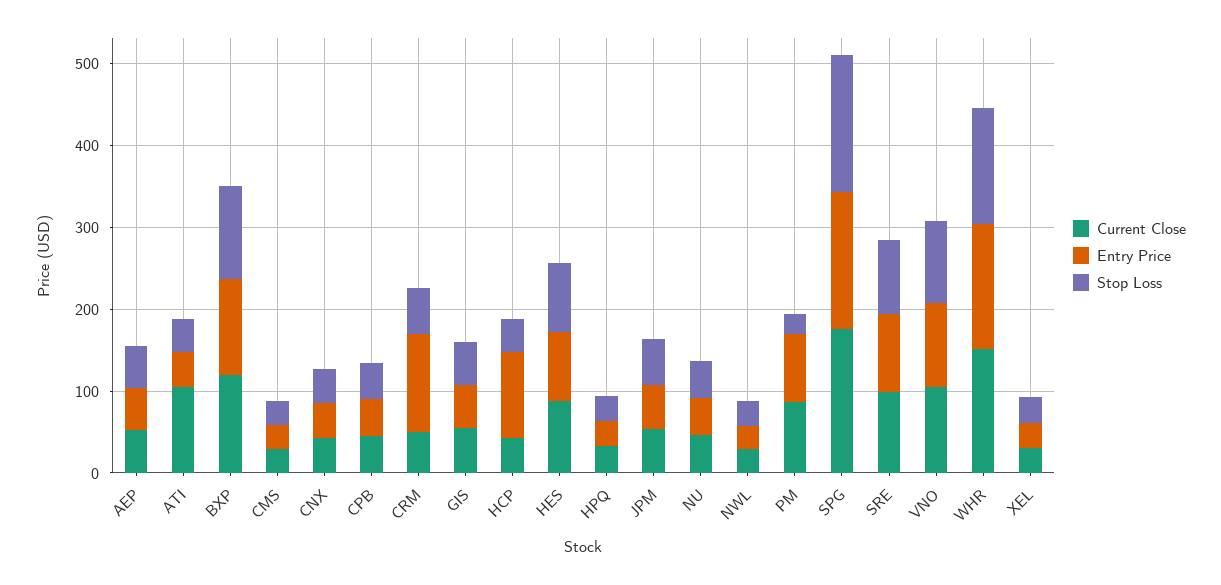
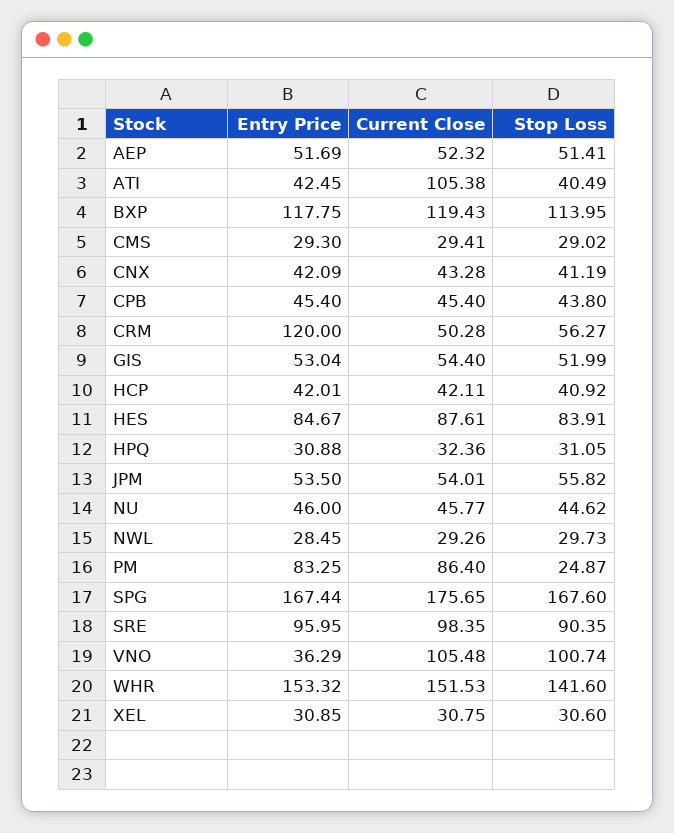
Entry Price, HCP: 100 -> 42.01
Entry Price, VNO: 100 -> 36.29

